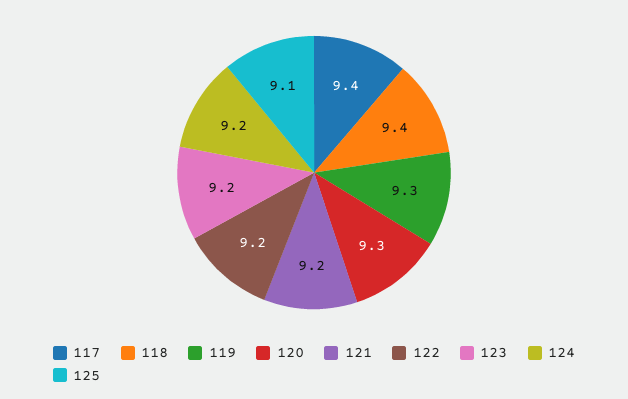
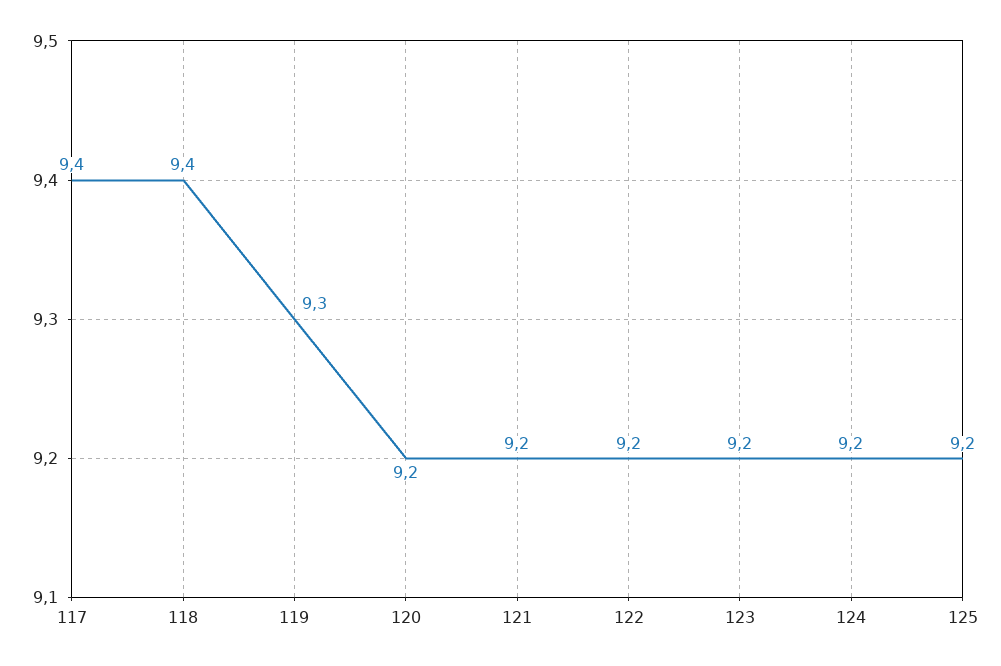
120: 9.3 -> 9.2
125: 9.1 -> 9.2

